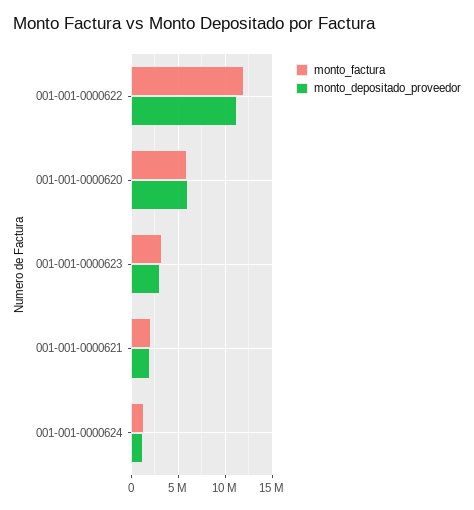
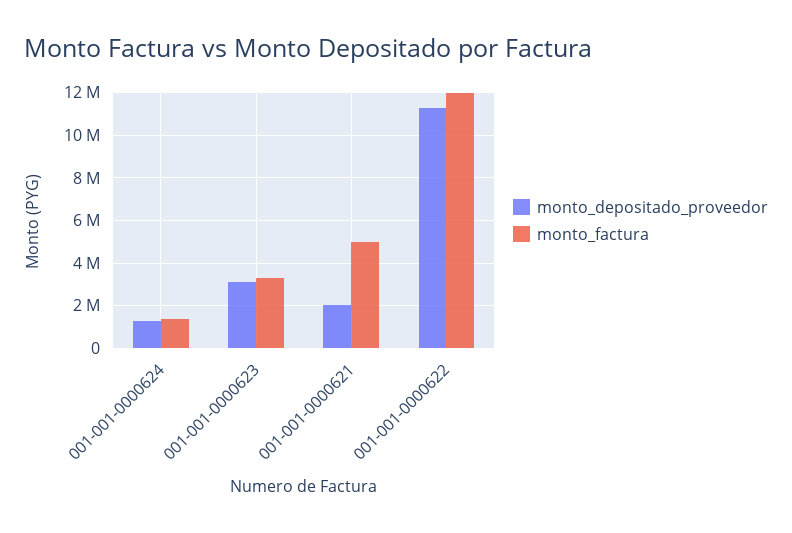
monto_factura, 001-001-0000620: 6000000 -> none
monto_depositado_proveedor, 001-001-0000620: 6000000 -> none
monto_factura, 001-001-0000621: 2000000 -> 5000000

